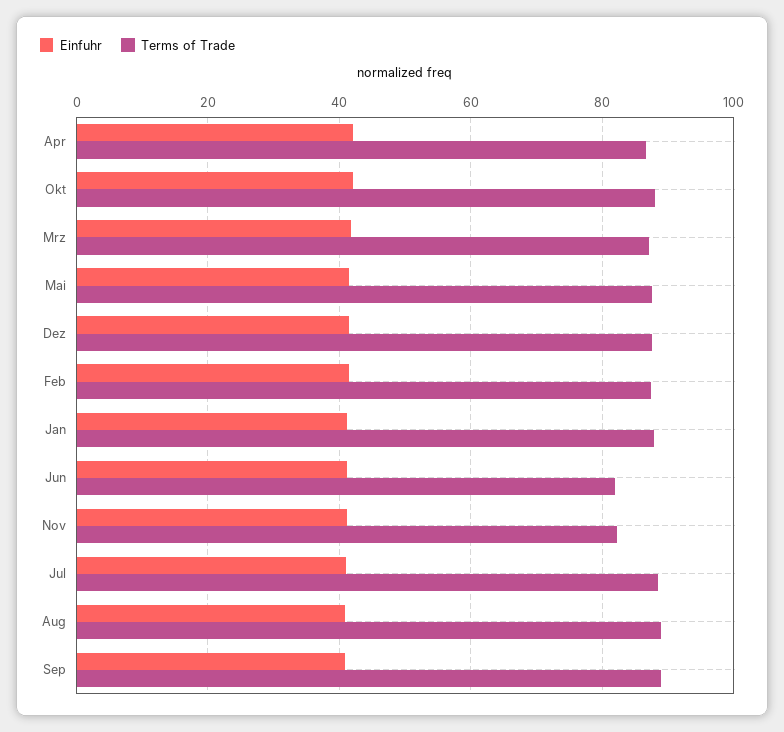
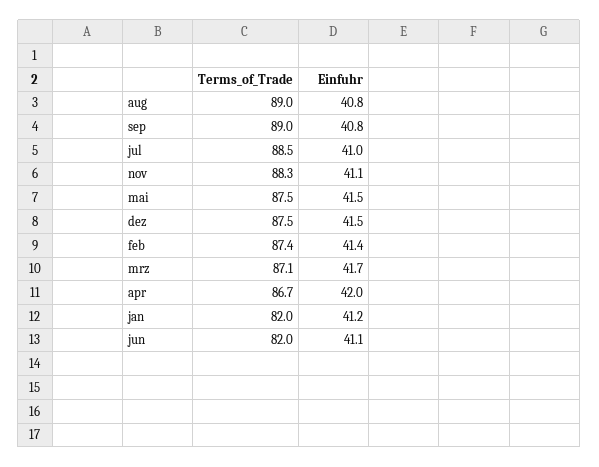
Einfuhr, Okt: 42 -> none
Terms of Trade, Okt: 88 -> none
Terms of Trade, Jan: 88 -> 82
Terms of Trade, Nov: 82 -> 88.3

